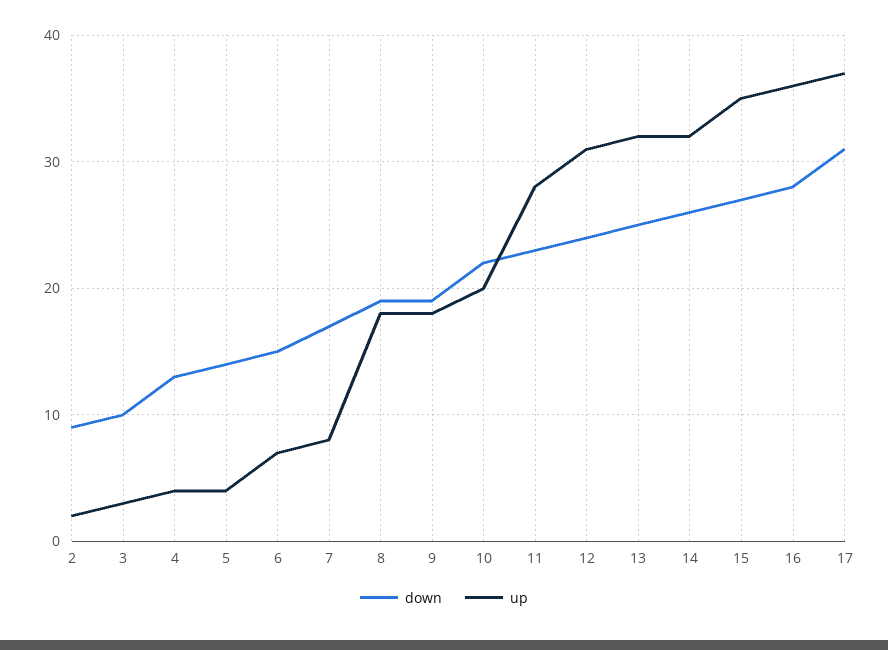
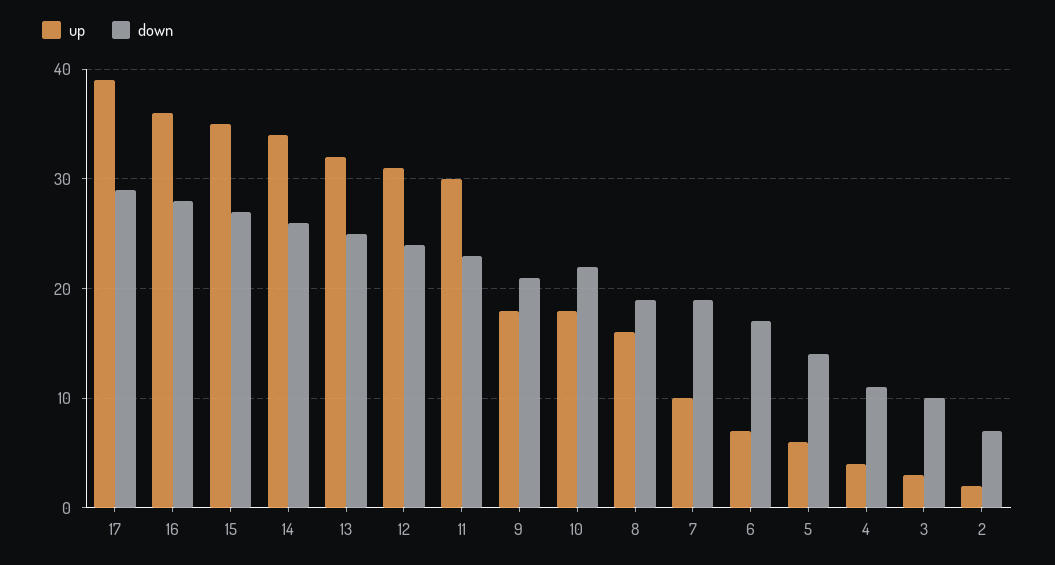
down, 2: 9 -> 7
down, 4: 13 -> 11
up, 5: 4 -> 6
down, 6: 15 -> 17
down, 7: 17 -> 19
up, 7: 8 -> 10
up, 8: 18 -> 16
down, 9: 19 -> 21
up, 10: 20 -> 18
up, 11: 28 -> 30
up, 14: 32 -> 34
down, 17: 31 -> 29
up, 17: 37 -> 39

